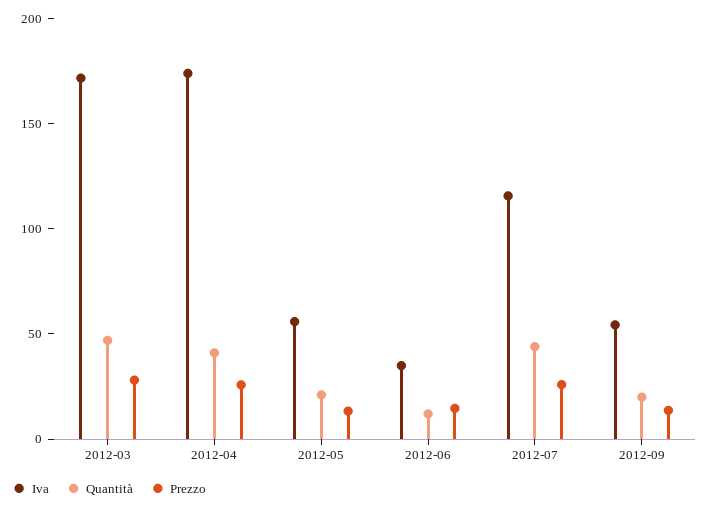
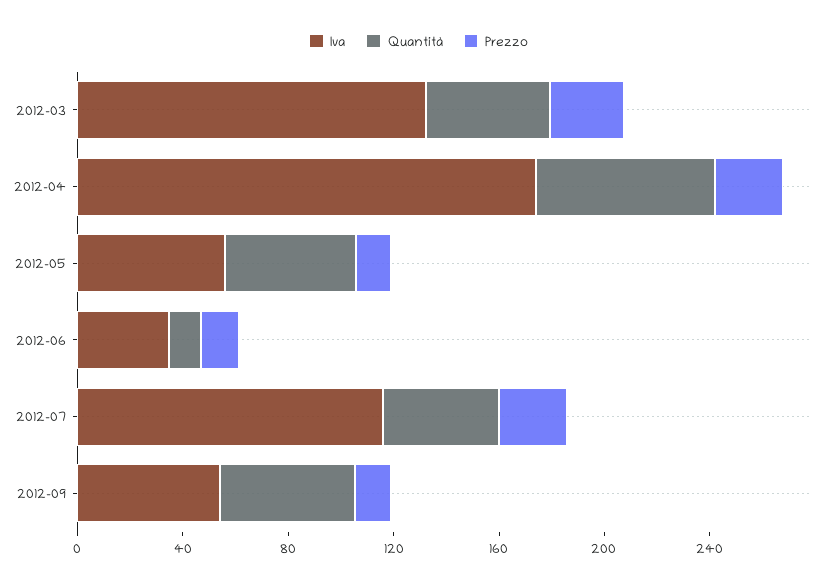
Iva, 2012-03: 170 -> 130
Quantità, 2012-04: 40 -> 70
Quantità, 2012-05: 20 -> 50
Quantità, 2012-09: 20 -> 50

